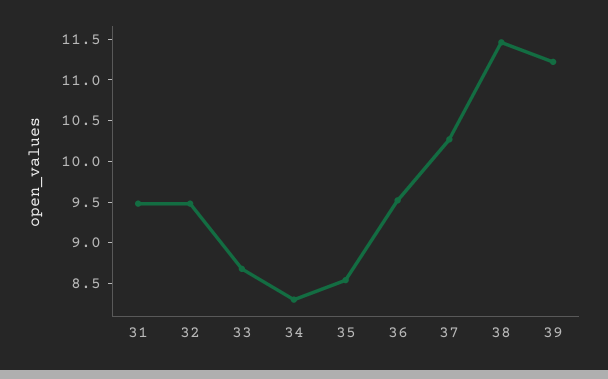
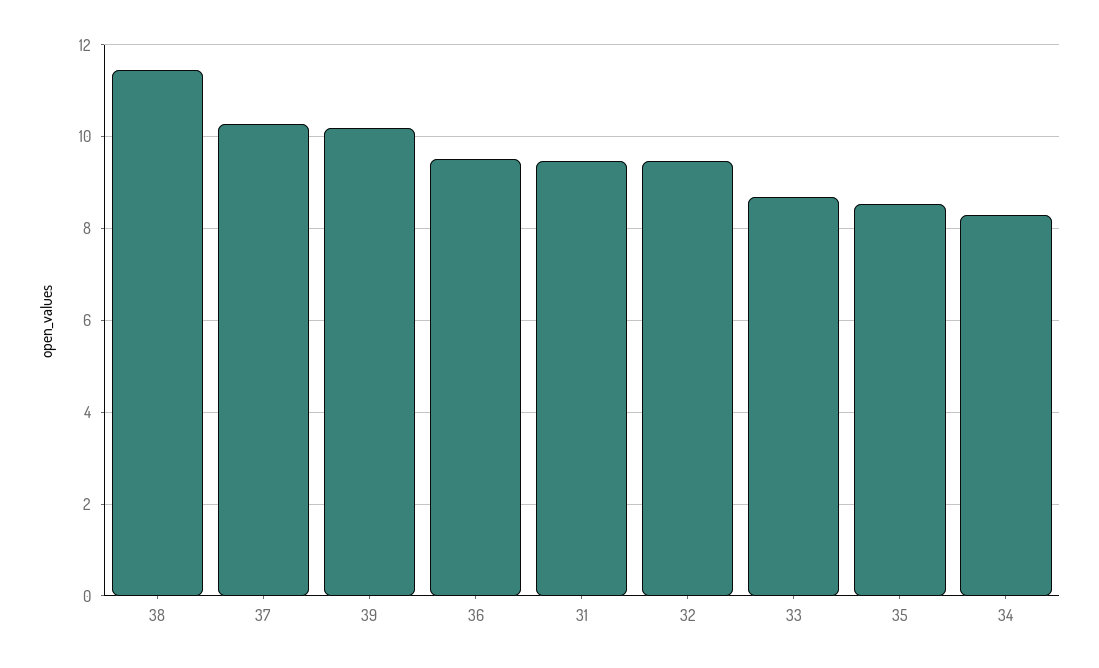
39: 11.2 -> 10.2

